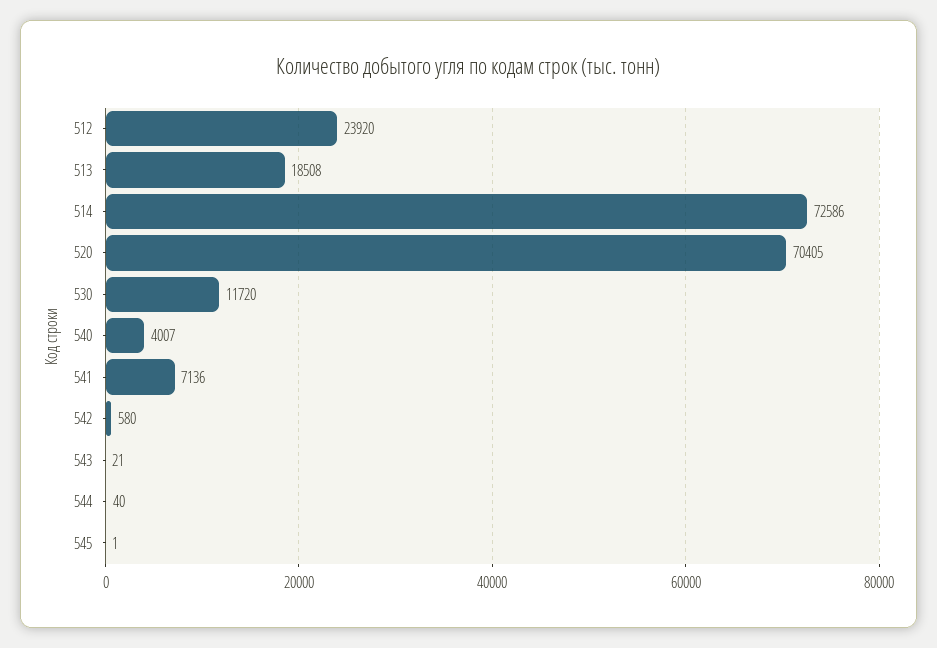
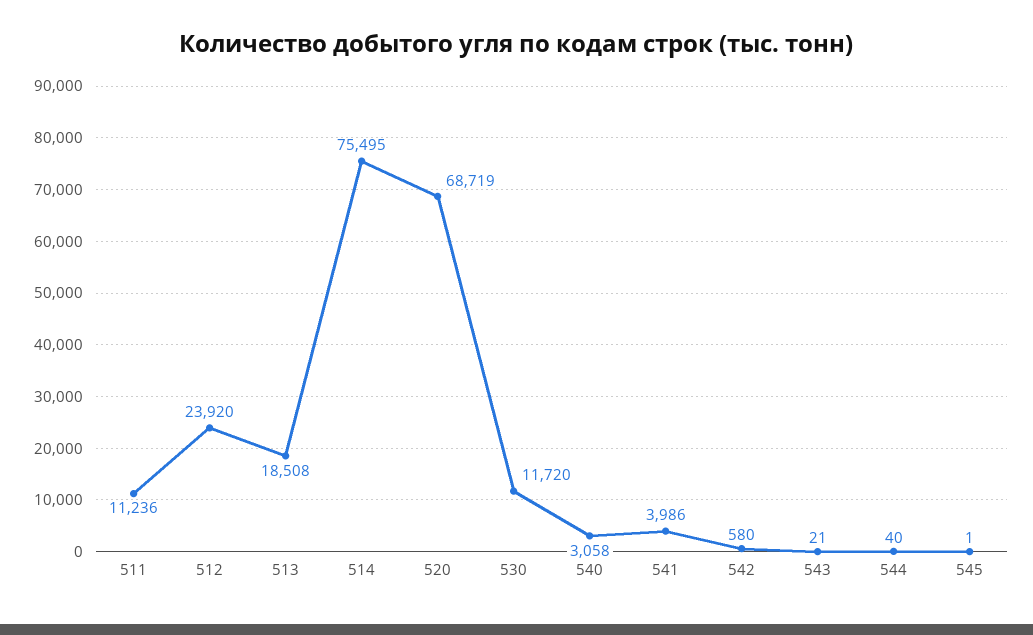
514: 72586 -> 75495
520: 70405 -> 68719
540: 4007 -> 3058
541: 7136 -> 3986
511: none -> 11236

